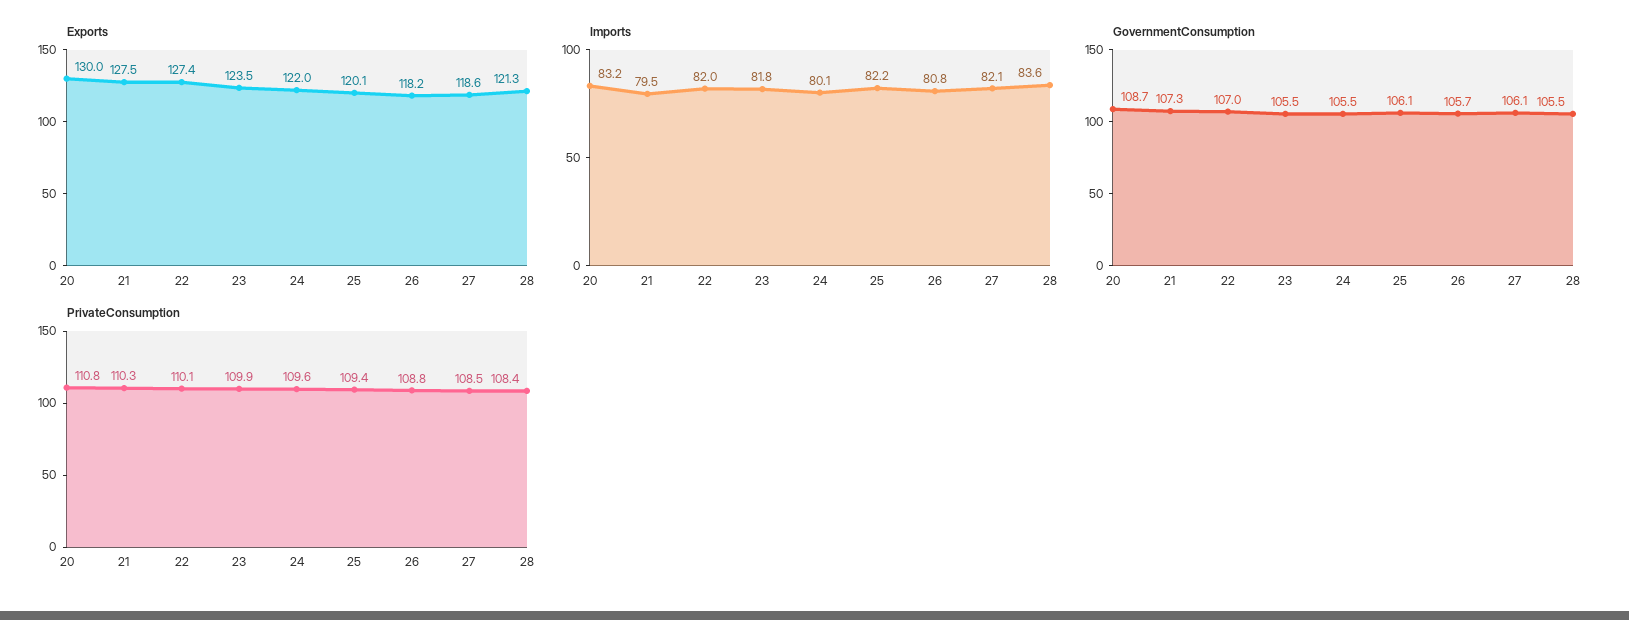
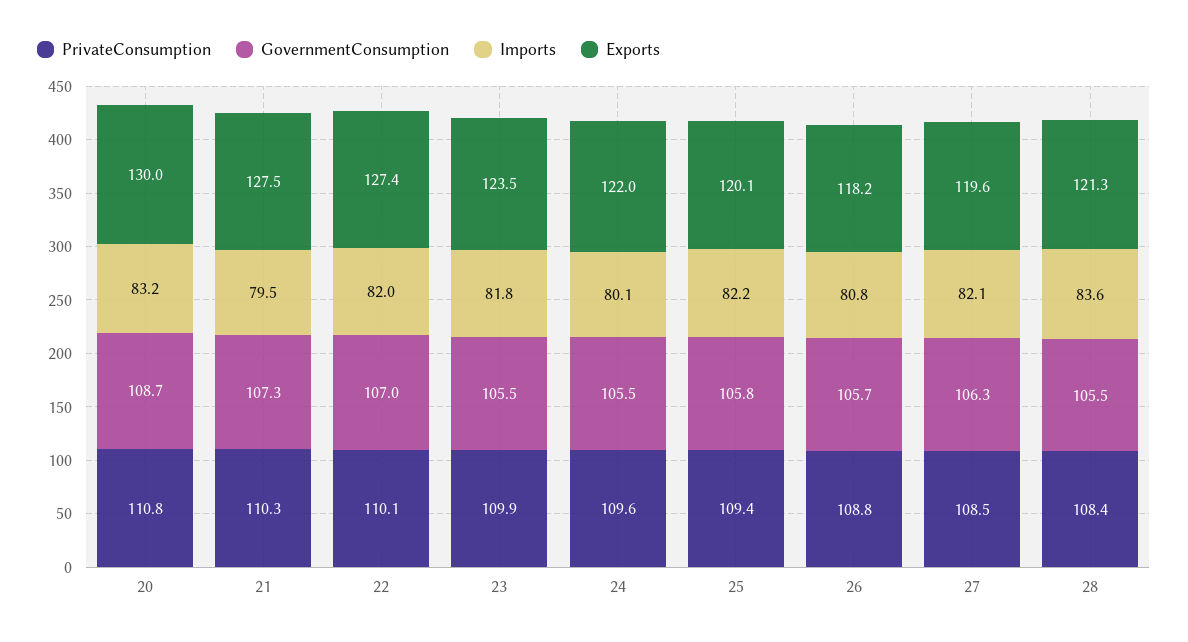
Exports, 27: 118.6 -> 119.6
GovernmentConsumption, 25: 106.1 -> 105.8
GovernmentConsumption, 27: 106.1 -> 106.3

